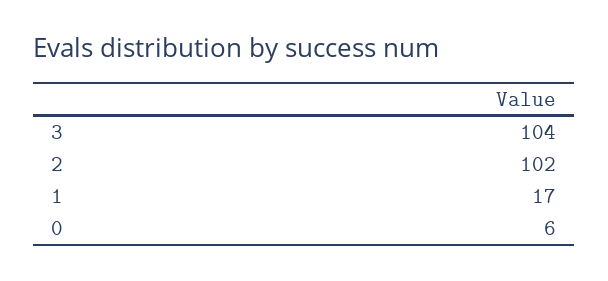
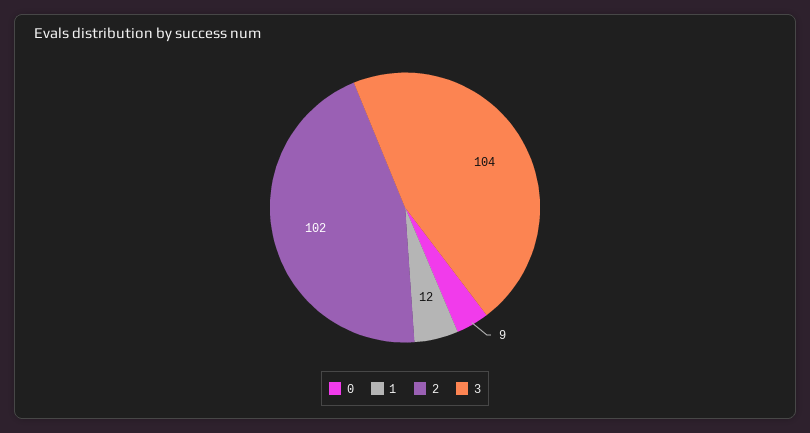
1: 17 -> 12
0: 6 -> 9

